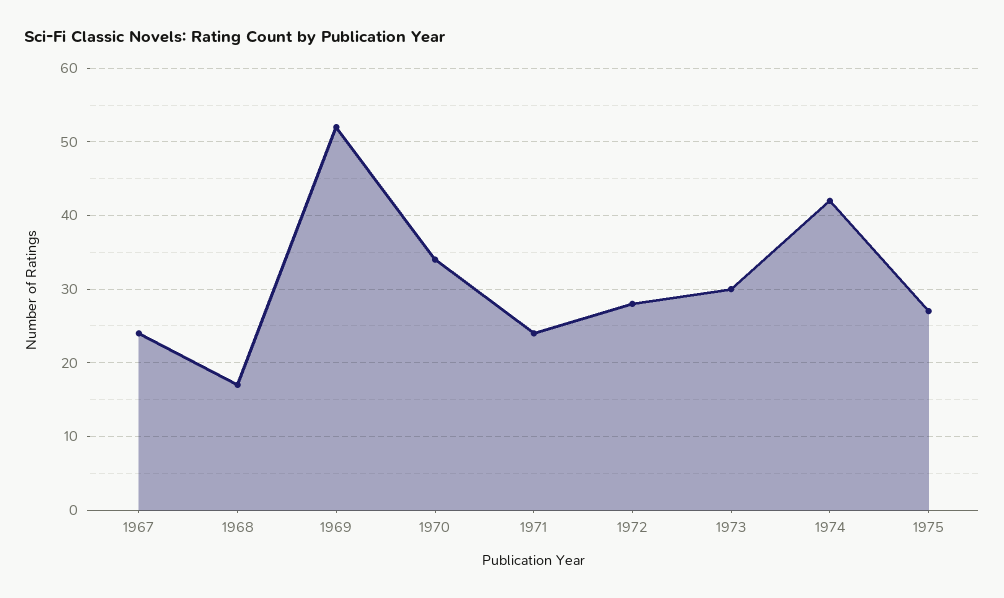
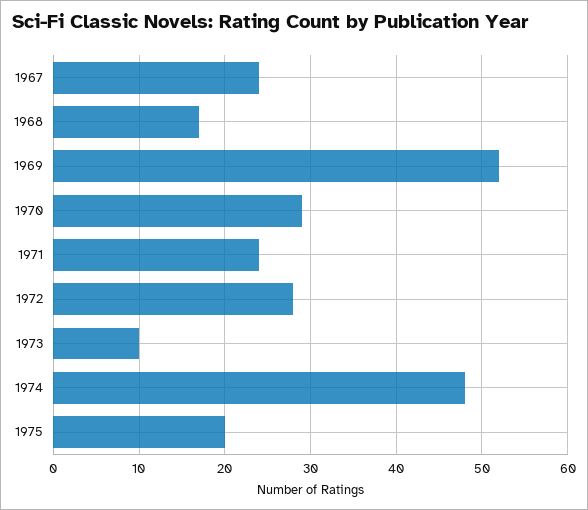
1970: 34 -> 29
1973: 30 -> 10
1974: 42 -> 48
1975: 27 -> 20

